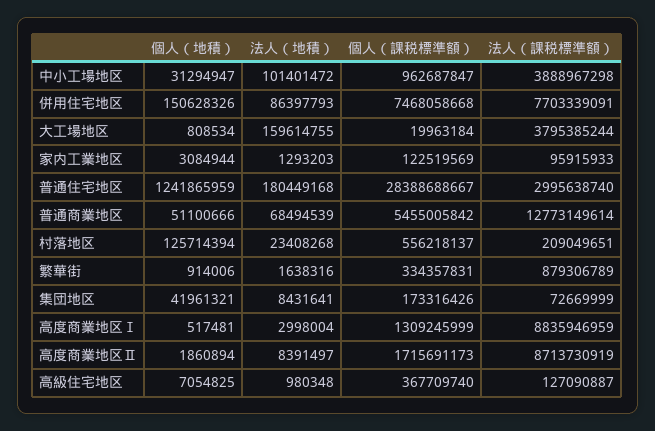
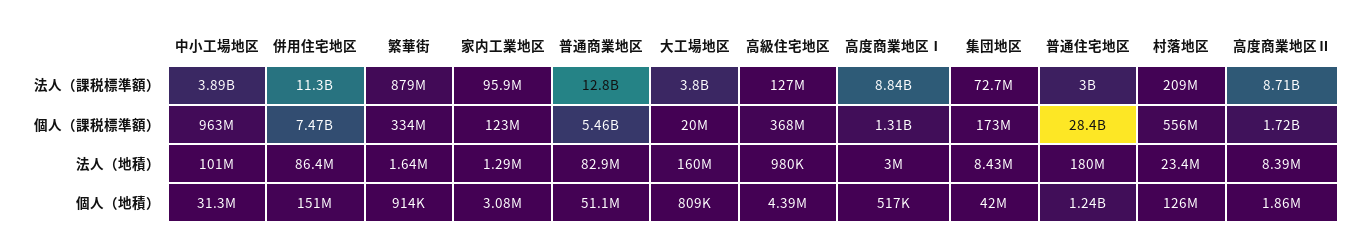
法人（課税標準額）, 併用住宅地区: 7703339091 -> 11300000000
法人（地積）, 普通商業地区: 68494539 -> 82900000
個人（地積）, 高級住宅地区: 7054825 -> 4390000

